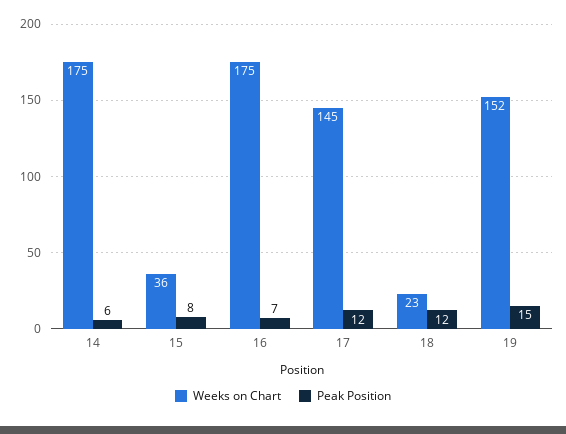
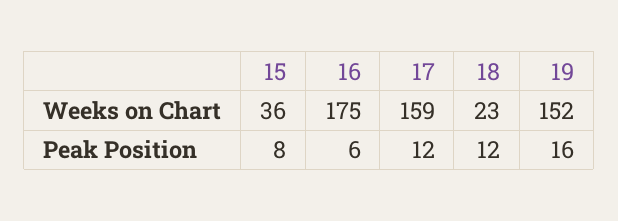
Weeks on Chart, 14: 175 -> none
Peak Position, 14: 6 -> none
Peak Position, 16: 7 -> 6
Weeks on Chart, 17: 145 -> 159
Peak Position, 19: 15 -> 16

